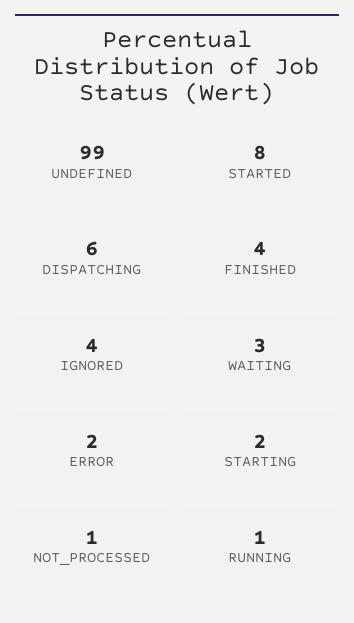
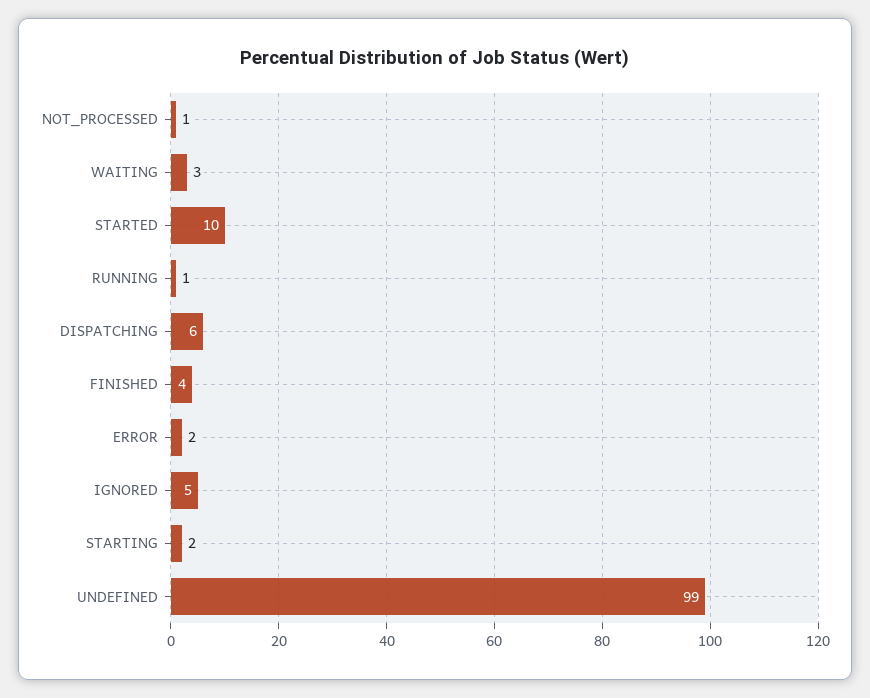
STARTED: 8 -> 10
IGNORED: 4 -> 5

